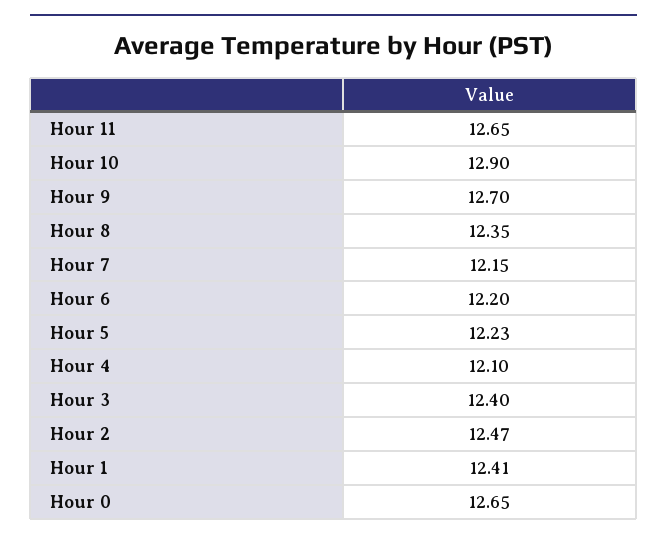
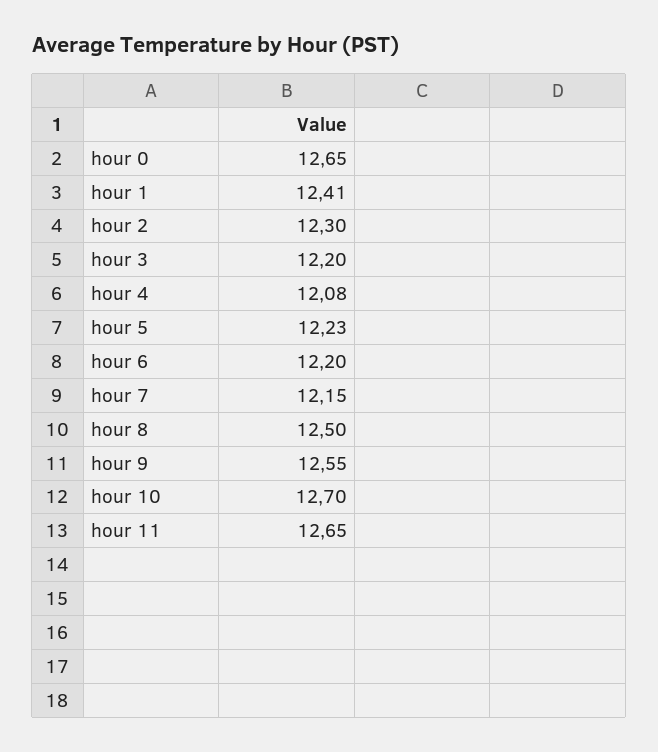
Hour 10: 12.9 -> 12.7
Hour 9: 12.7 -> 12.55
Hour 8: 12.35 -> 12.5
Hour 4: 12.1 -> 12.08
Hour 3: 12.4 -> 12.2
Hour 2: 12.47 -> 12.3

